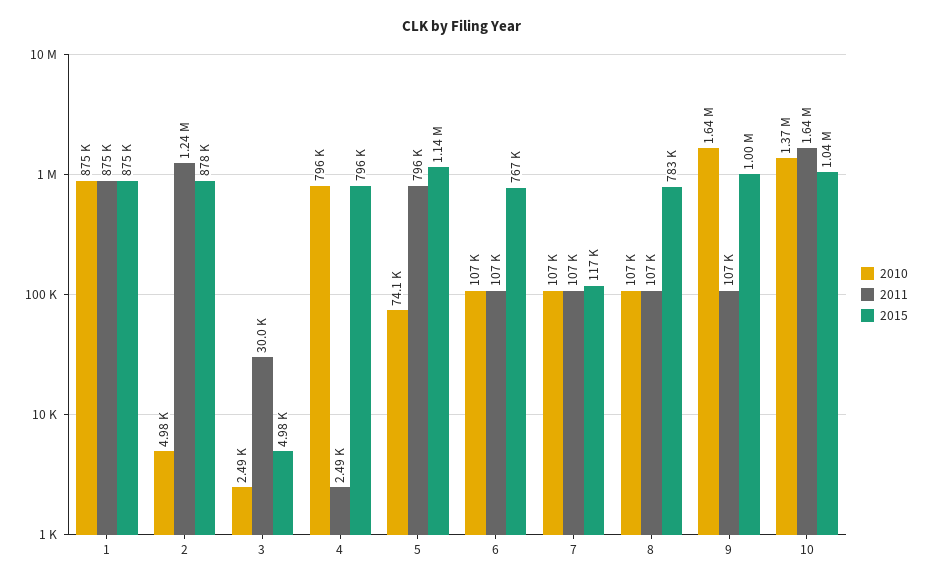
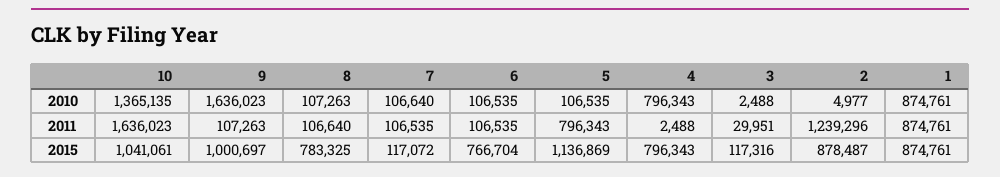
2015, 3: 4980 -> 117316
2010, 5: 74100 -> 106535

